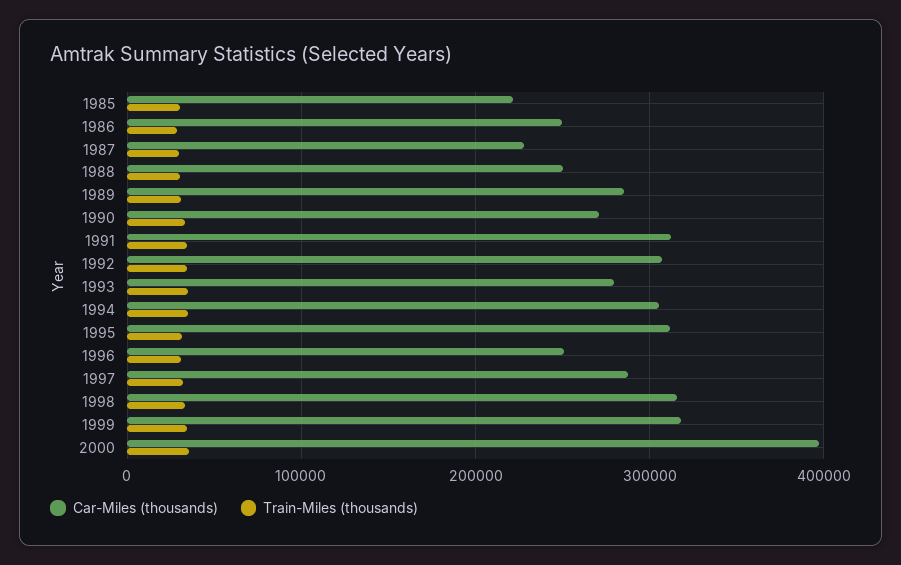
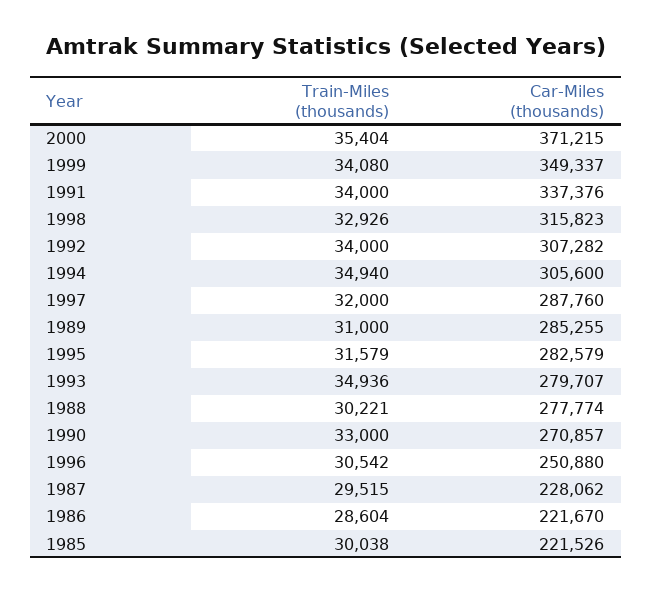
Car-Miles (thousands), 1986: 250000 -> 221670
Car-Miles (thousands), 1988: 250000 -> 277774
Car-Miles (thousands), 1991: 310000 -> 337376
Car-Miles (thousands), 1995: 310000 -> 282579
Car-Miles (thousands), 1999: 320000 -> 349337
Car-Miles (thousands), 2000: 400000 -> 371215

